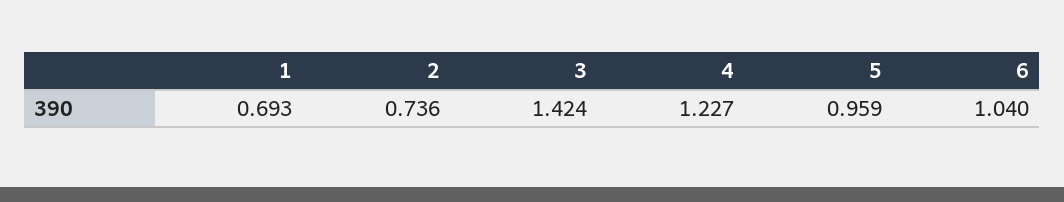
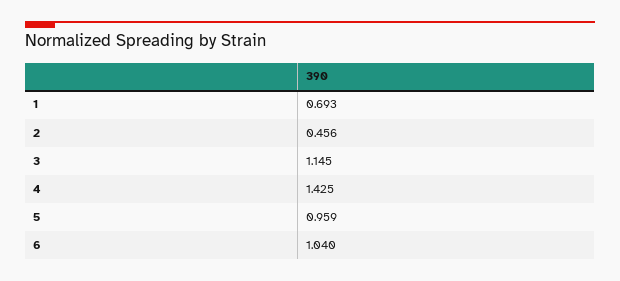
2: 0.736 -> 0.456
3: 1.424 -> 1.145
4: 1.227 -> 1.425

